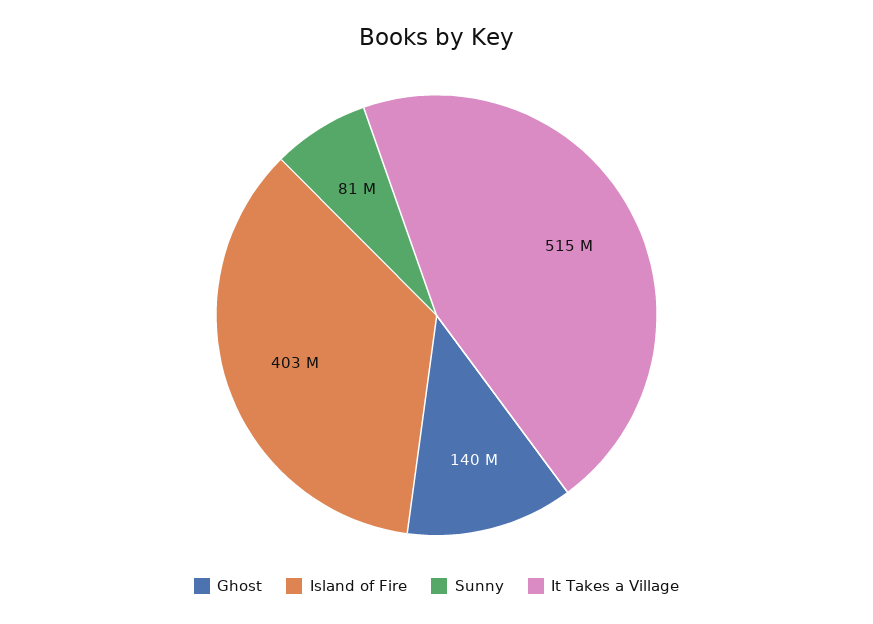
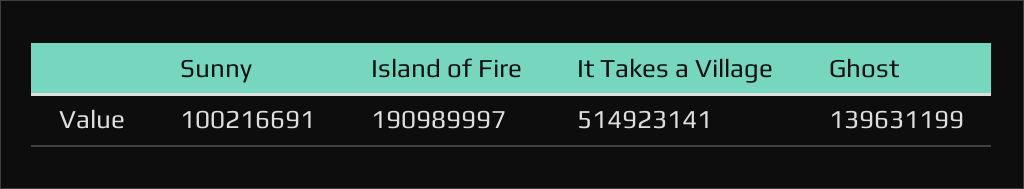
Island of Fire: 403000000 -> 190989997
Sunny: 81000000 -> 100216691

